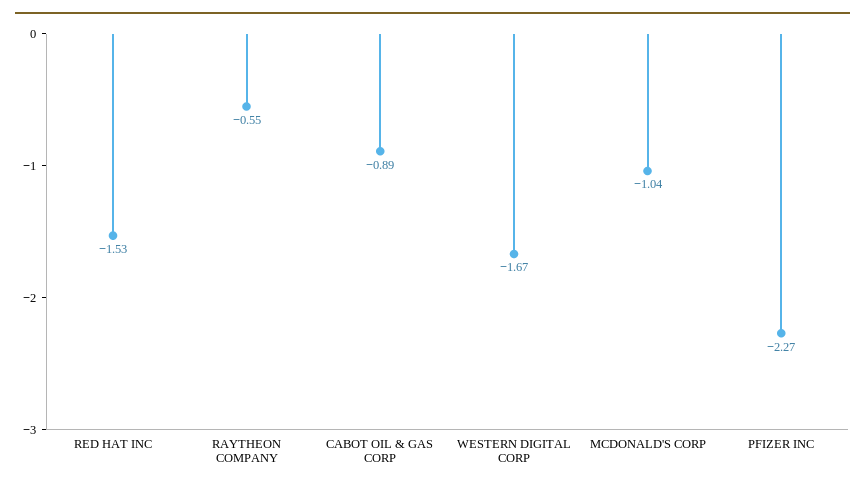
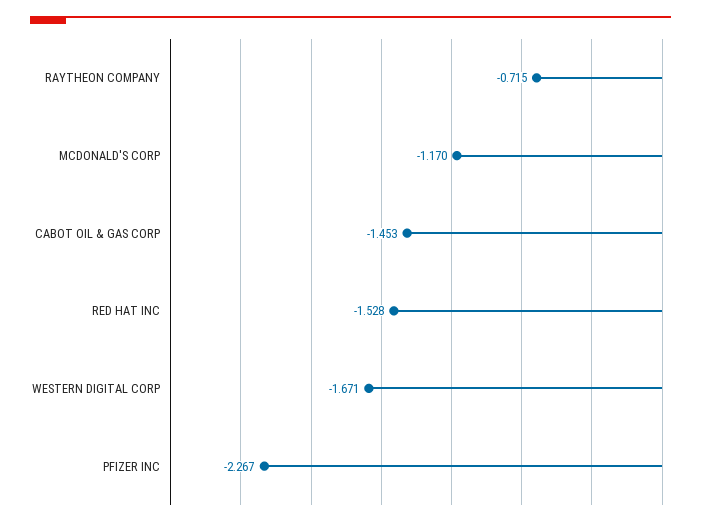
RAYTHEON COMPANY: -0.55 -> -0.715
CABOT OIL & GAS CORP: -0.89 -> -1.453
MCDONALD'S CORP: -1.04 -> -1.17

